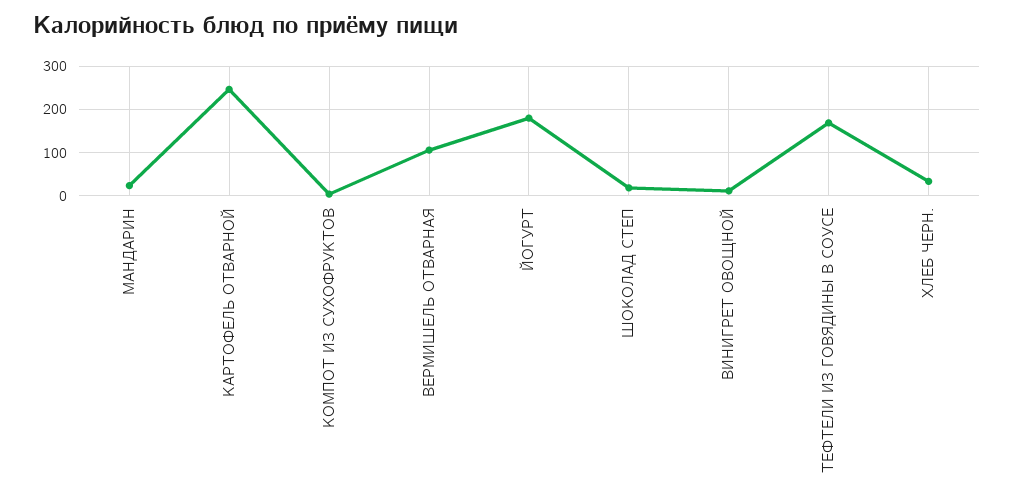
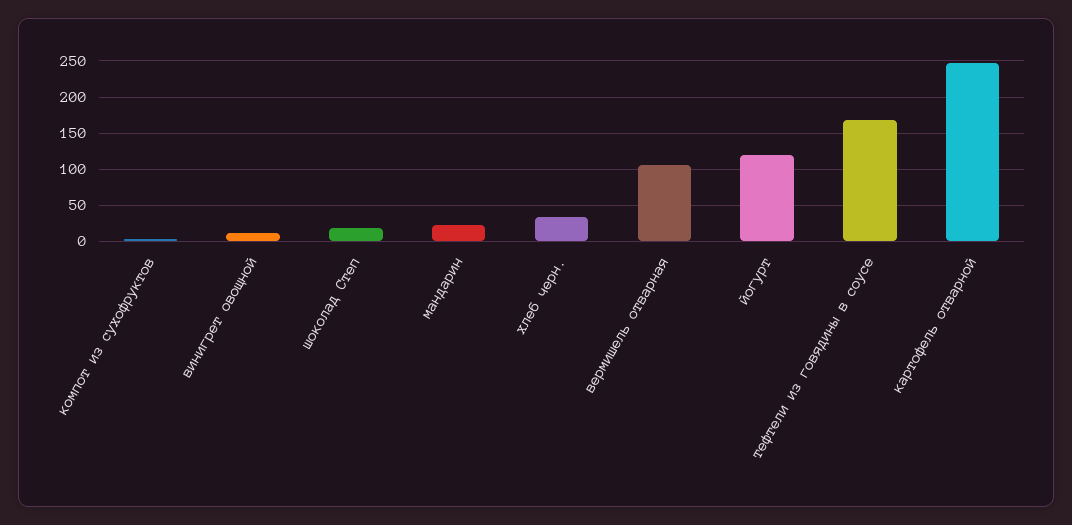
ЙОГУРТ: 180 -> 120

